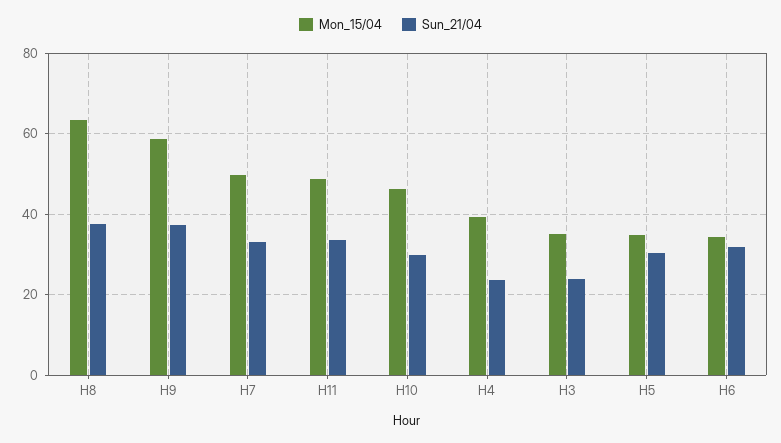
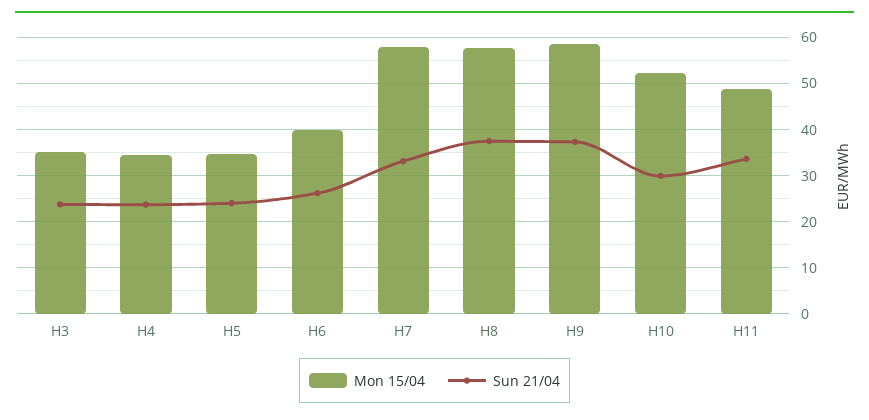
Mon_15/04, H8: 64 -> 58
Mon_15/04, H7: 50 -> 58
Mon_15/04, H10: 46 -> 52
Mon_15/04, H4: 40 -> 34
Sun_21/04, H5: 30 -> 24
Mon_15/04, H6: 34 -> 40
Sun_21/04, H6: 32 -> 26

